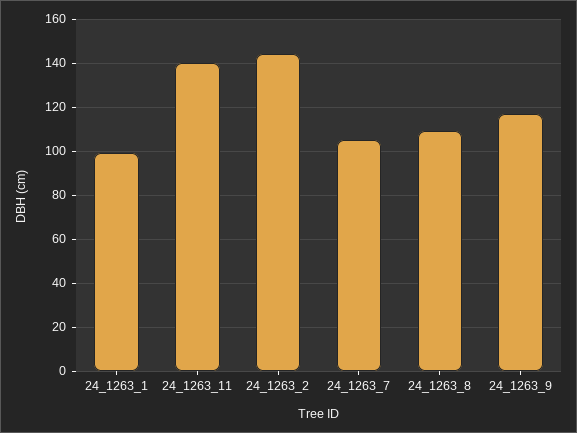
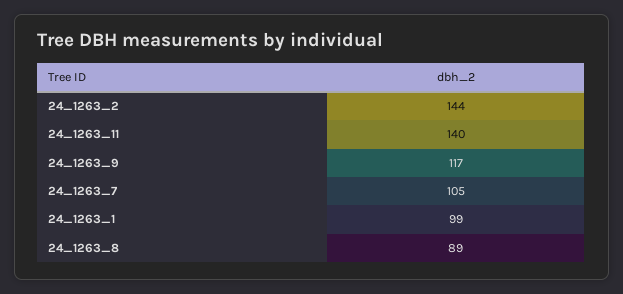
24_1263_8: 110 -> 89

